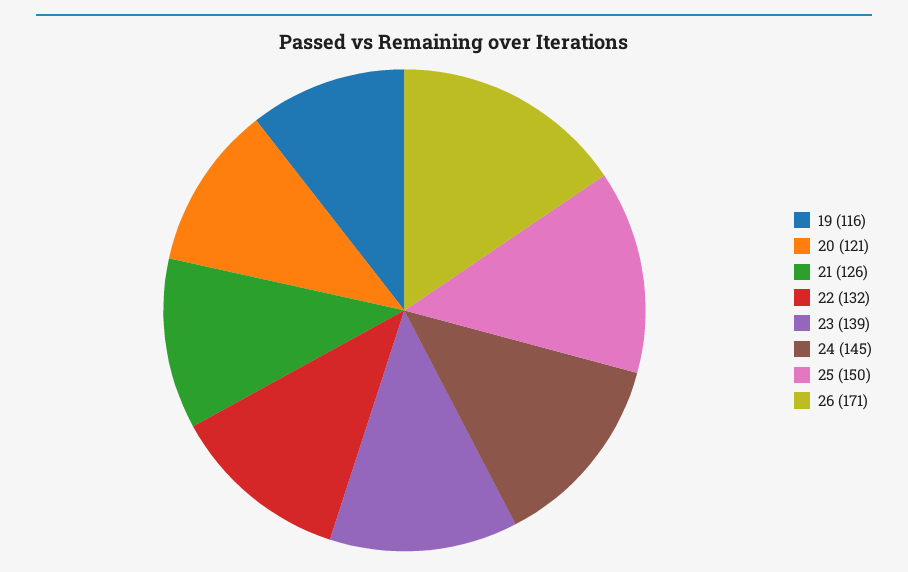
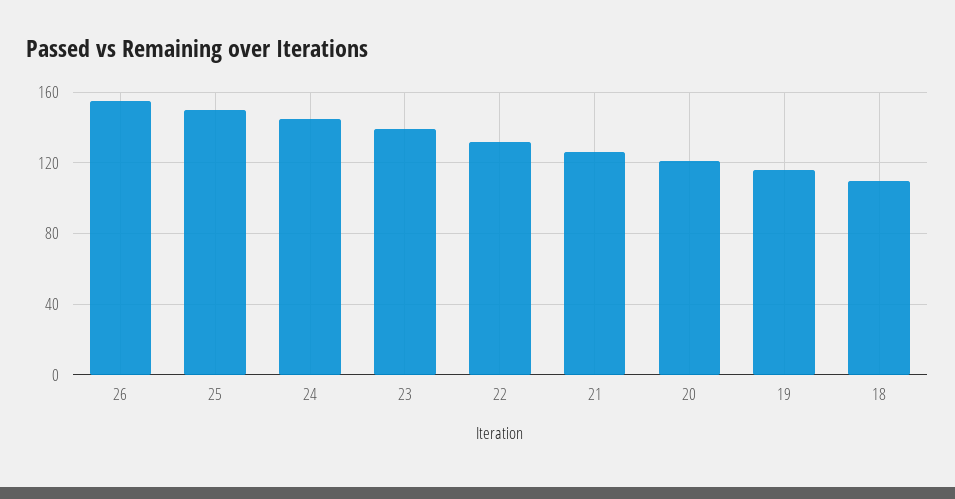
26: 171 -> 155
18: none -> 110

